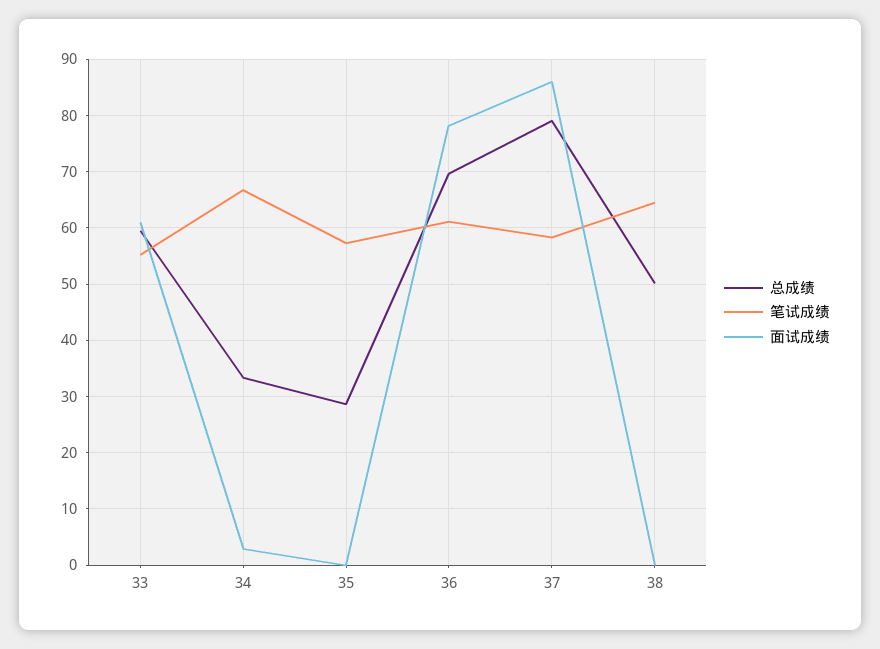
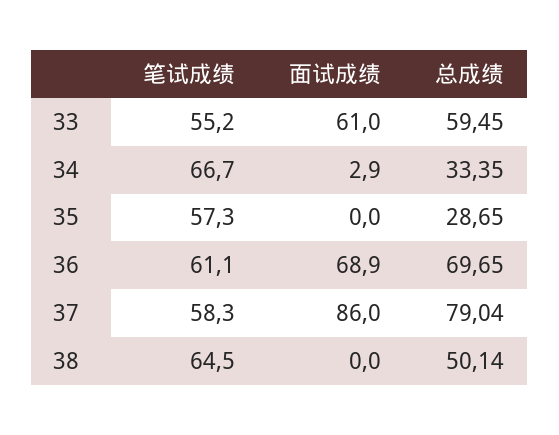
面试成绩, 36: 78 -> 68.9

